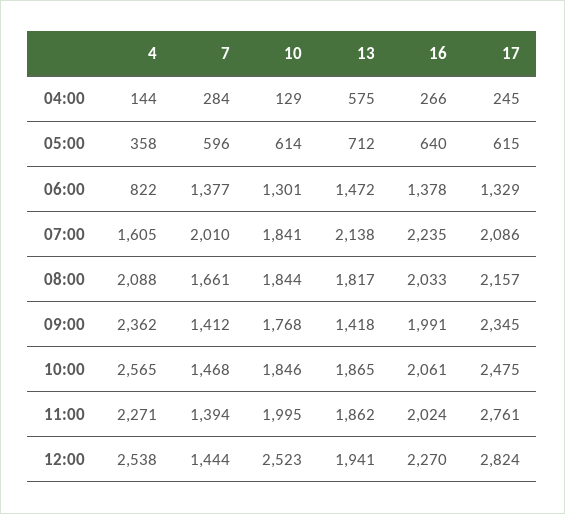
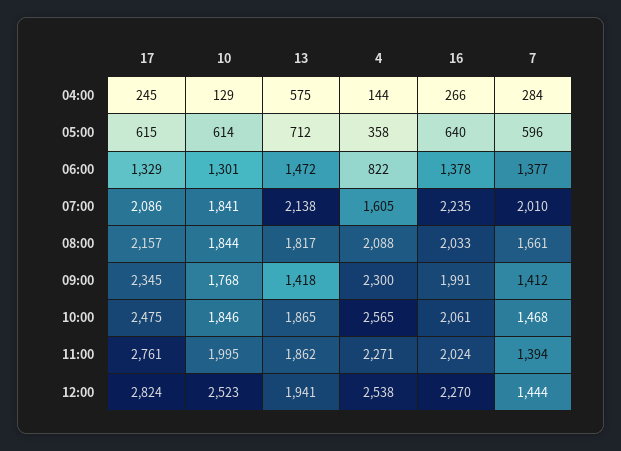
4, 09:00: 2362 -> 2300

